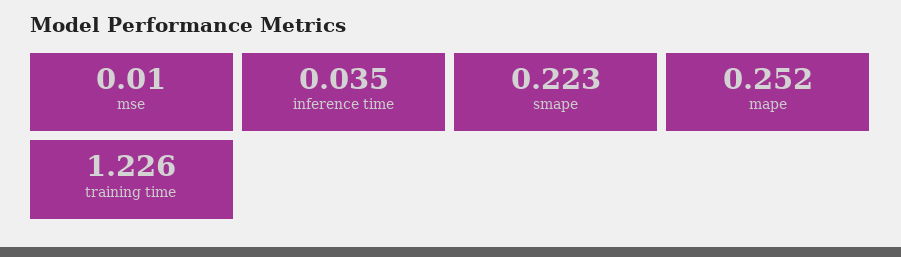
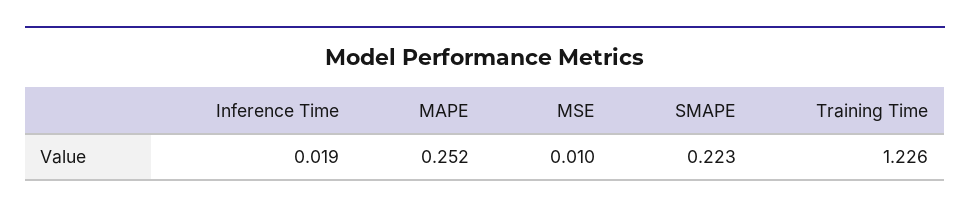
inference time: 0.035 -> 0.019

